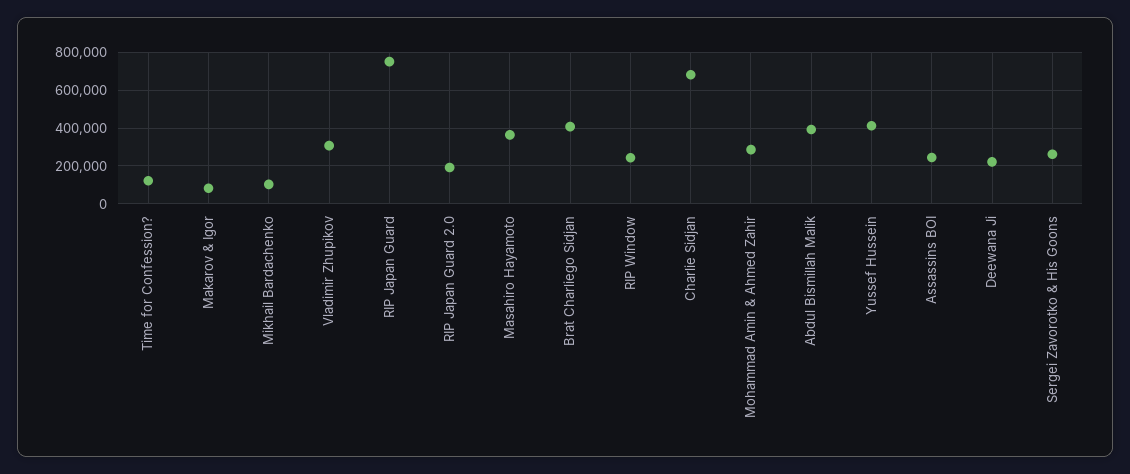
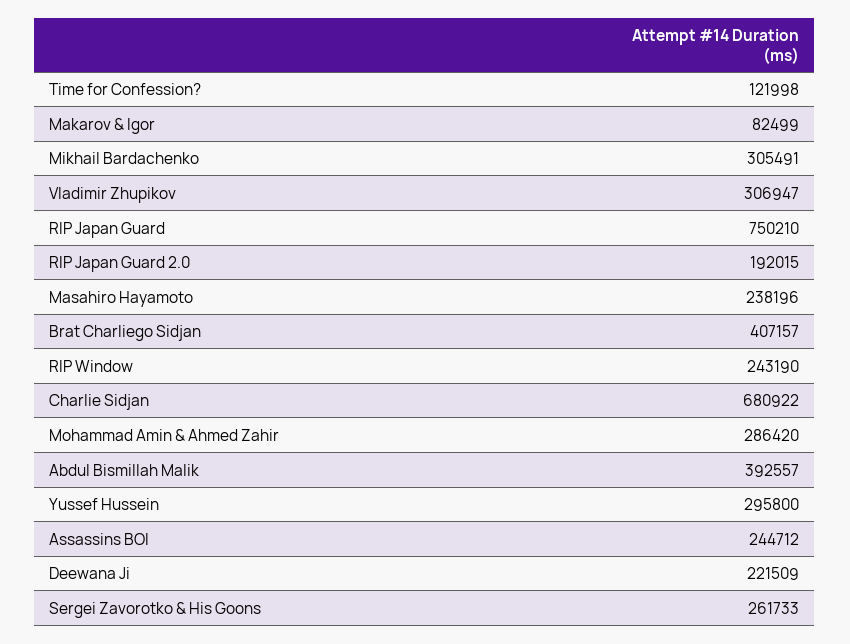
Mikhail Bardachenko: 100000 -> 305491
Masahiro Hayamoto: 350000 -> 238196
Yussef Hussein: 400000 -> 295800

